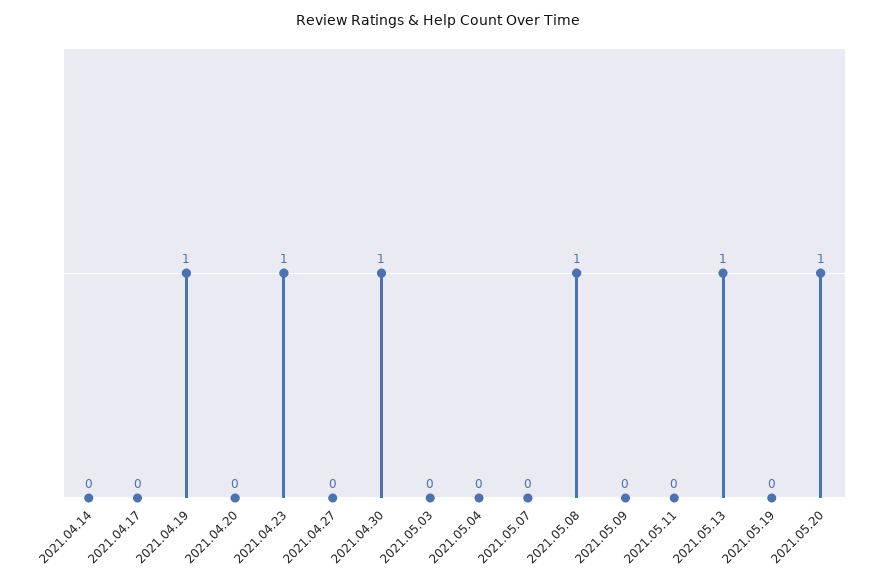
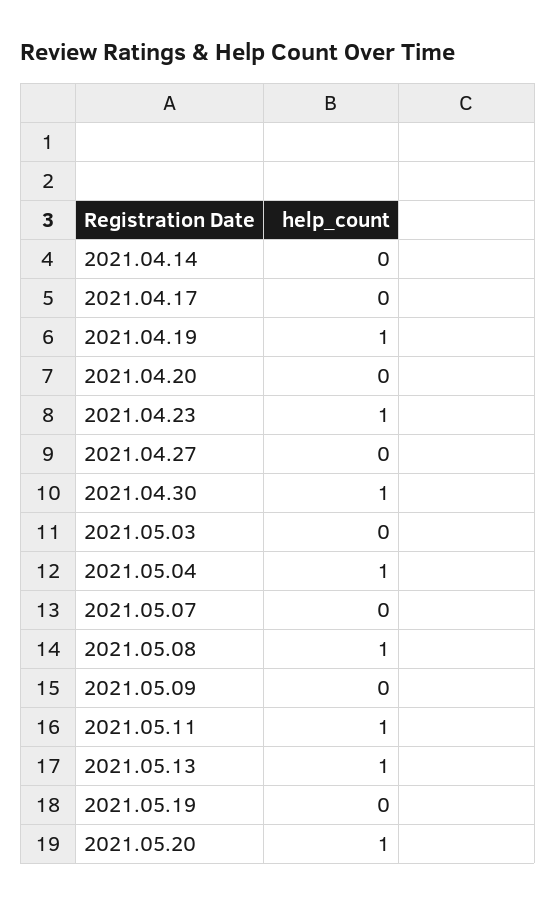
2021.05.04: 0 -> 1
2021.05.11: 0 -> 1

